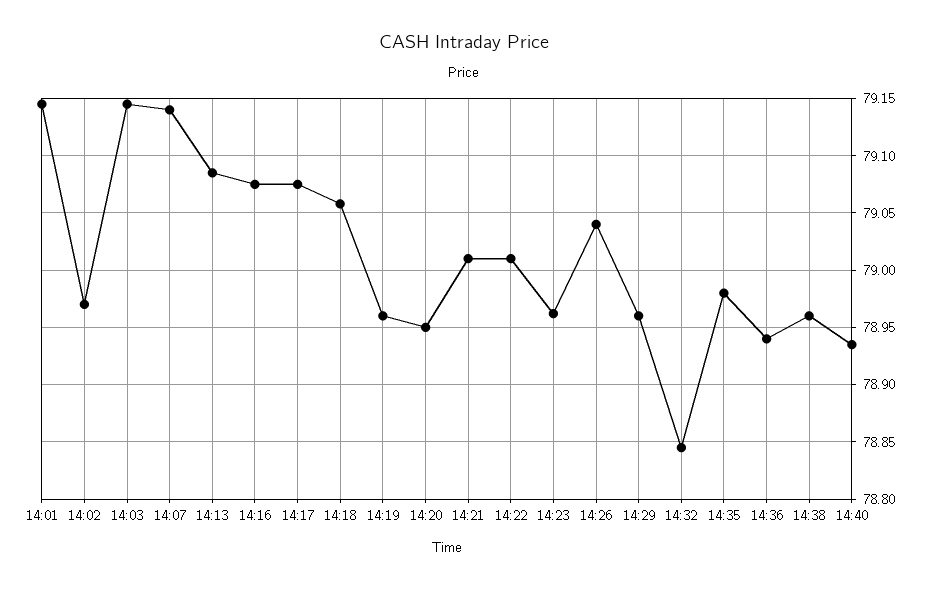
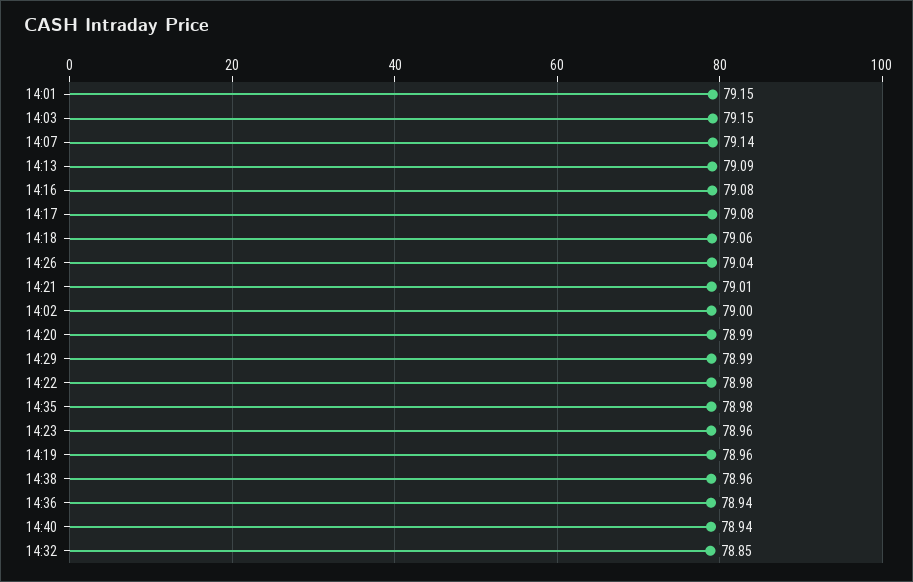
14:02: 78.97 -> 79
14:20: 78.95 -> 78.99
14:22: 79.01 -> 78.98
14:29: 78.96 -> 78.99

